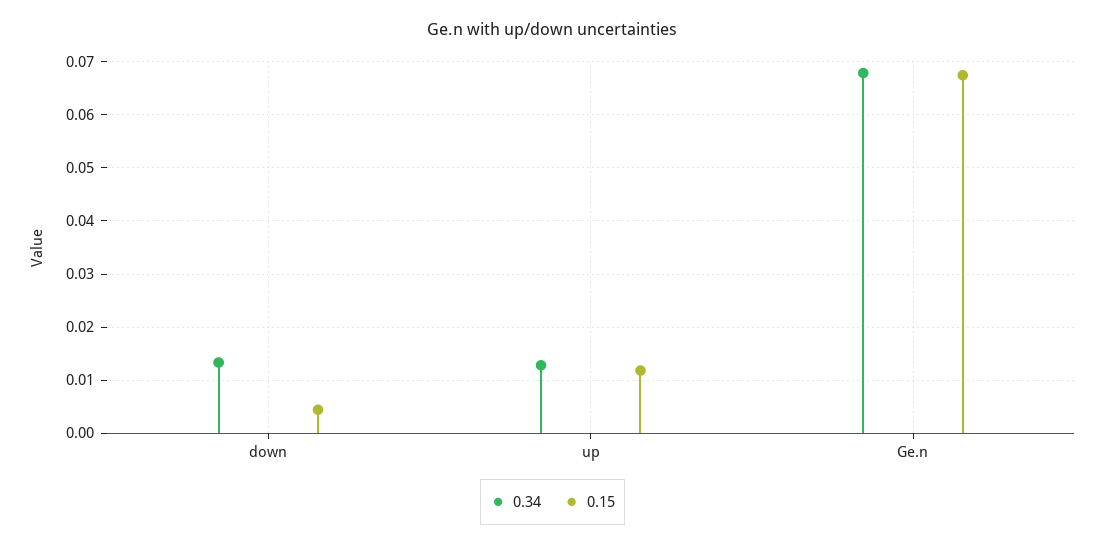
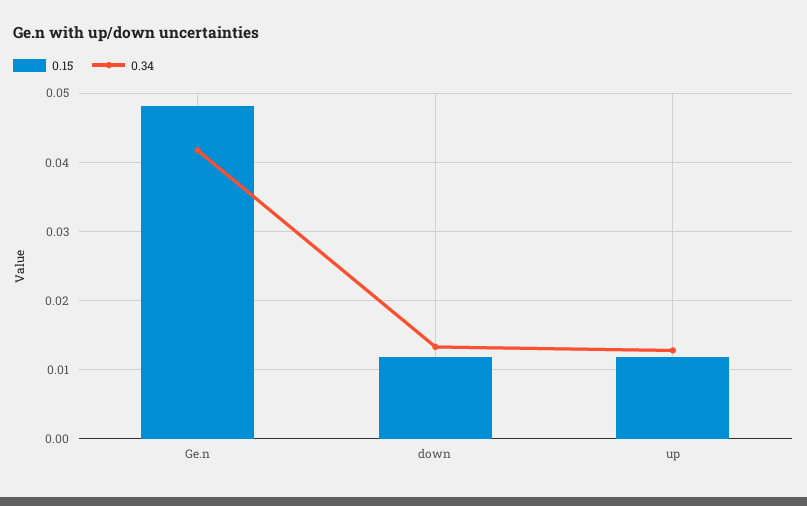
0.15, down: 0.004 -> 0.012
0.34, Ge.n: 0.068 -> 0.042
0.15, Ge.n: 0.068 -> 0.048

